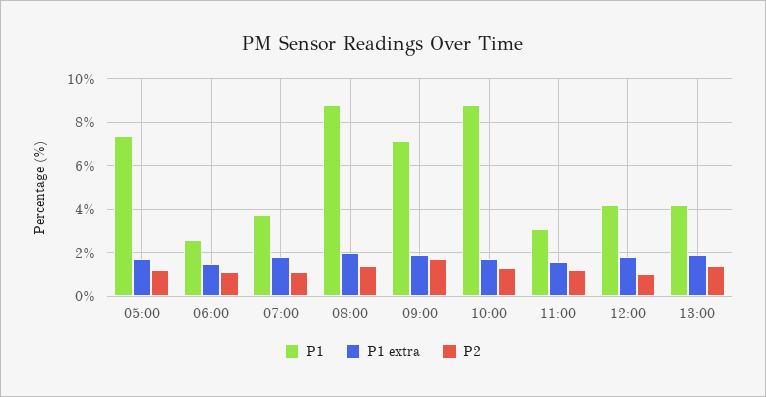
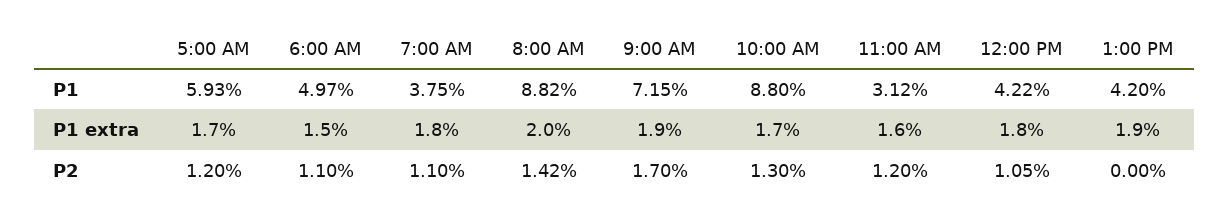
P1, 05:00: 7.5 -> 5.93
P1, 06:00: 2.5 -> 4.97
P2, 13:00: 1.5 -> 0

